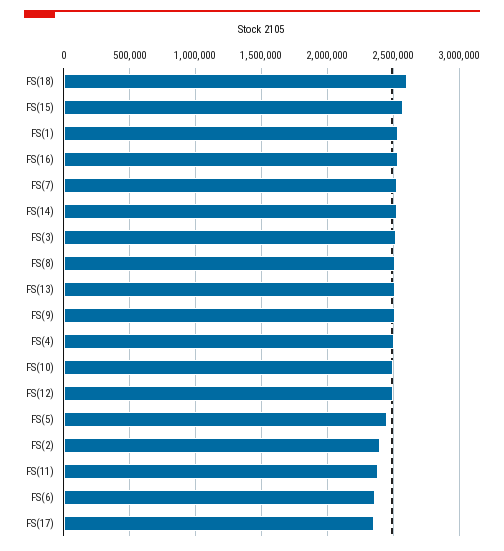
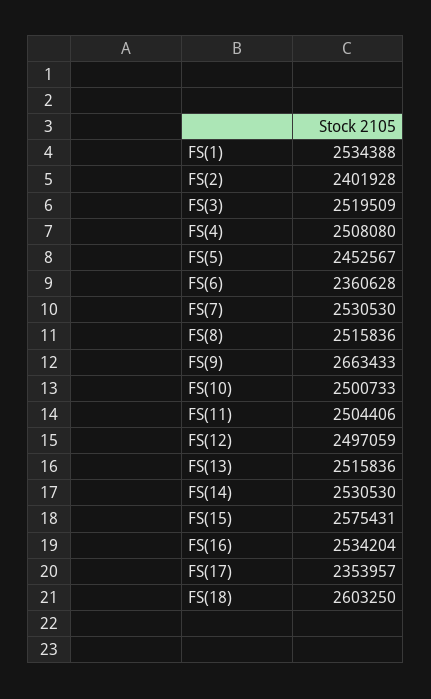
FS(9): 2500000 -> 2663433
FS(11): 2400000 -> 2504406

